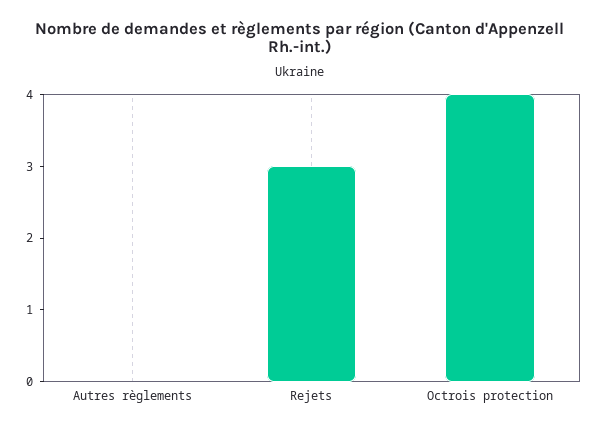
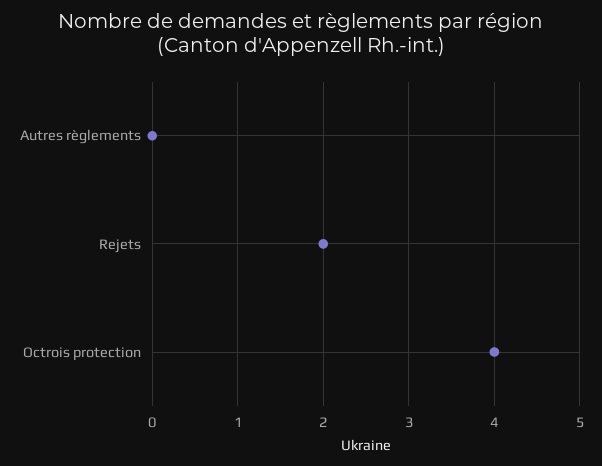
Rejets: 3 -> 2

